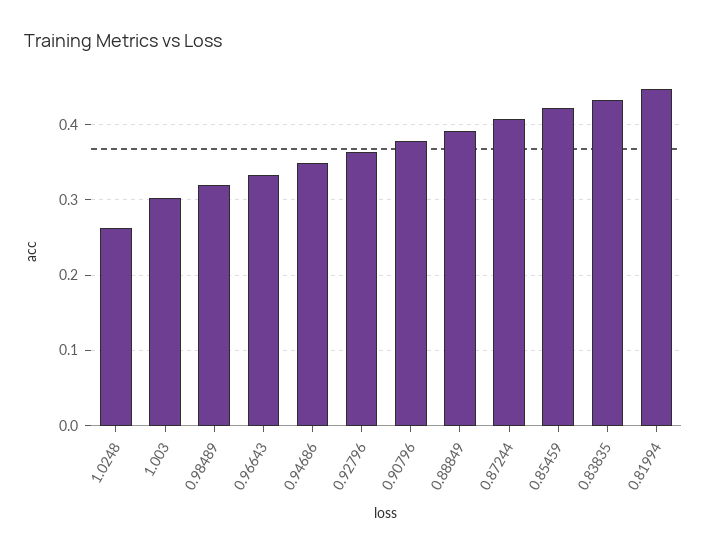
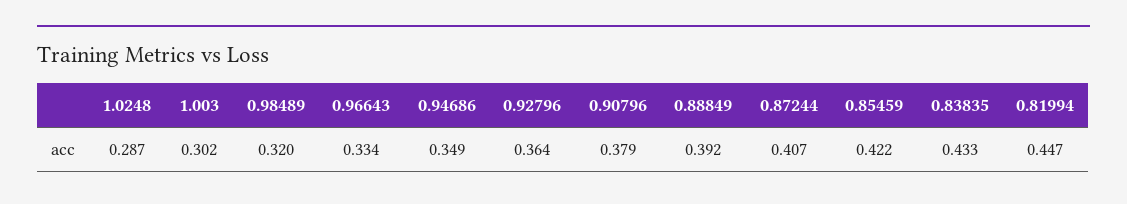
1.0248: 0.26 -> 0.287

